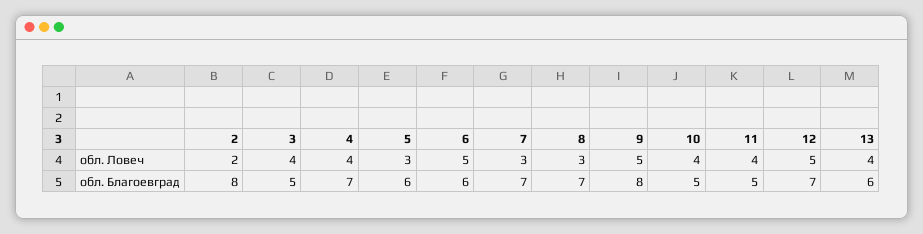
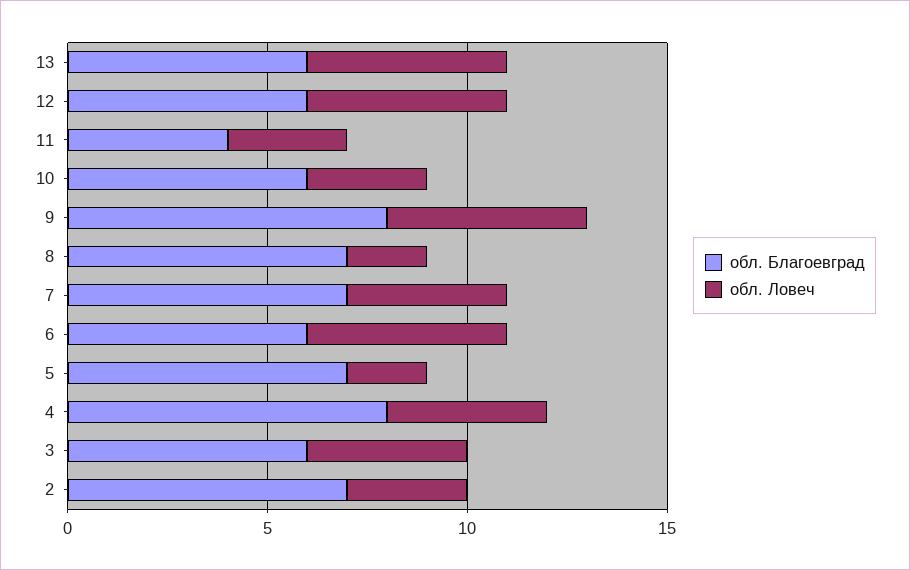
обл. Ловеч, 2: 2 -> 3
обл. Ловеч, 5: 3 -> 2
обл. Ловеч, 7: 3 -> 4
обл. Ловеч, 8: 3 -> 2
обл. Ловеч, 10: 4 -> 3
обл. Ловеч, 11: 4 -> 3
обл. Ловеч, 13: 4 -> 5
обл. Благоевград, 2: 8 -> 7
обл. Благоевград, 3: 5 -> 6
обл. Благоевград, 4: 7 -> 8
обл. Благоевград, 5: 6 -> 7
обл. Благоевград, 10: 5 -> 6
обл. Благоевград, 11: 5 -> 4
обл. Благоевград, 12: 7 -> 6

